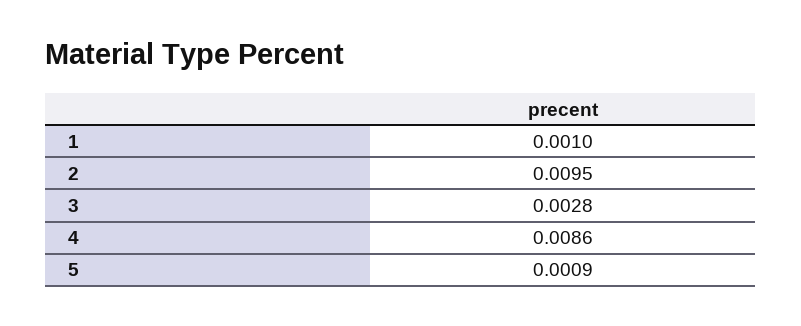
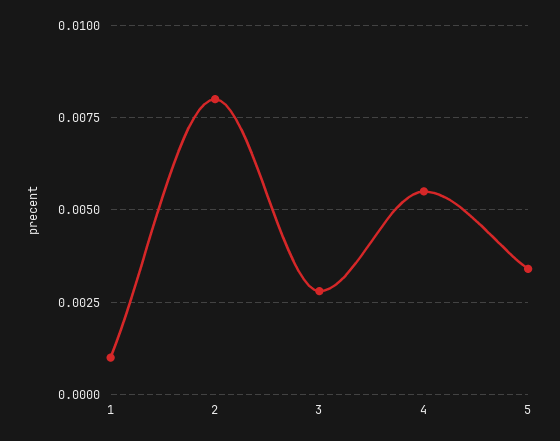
2: 0.0095 -> 0.008
4: 0.0086 -> 0.0055
5: 0.0009 -> 0.0035

